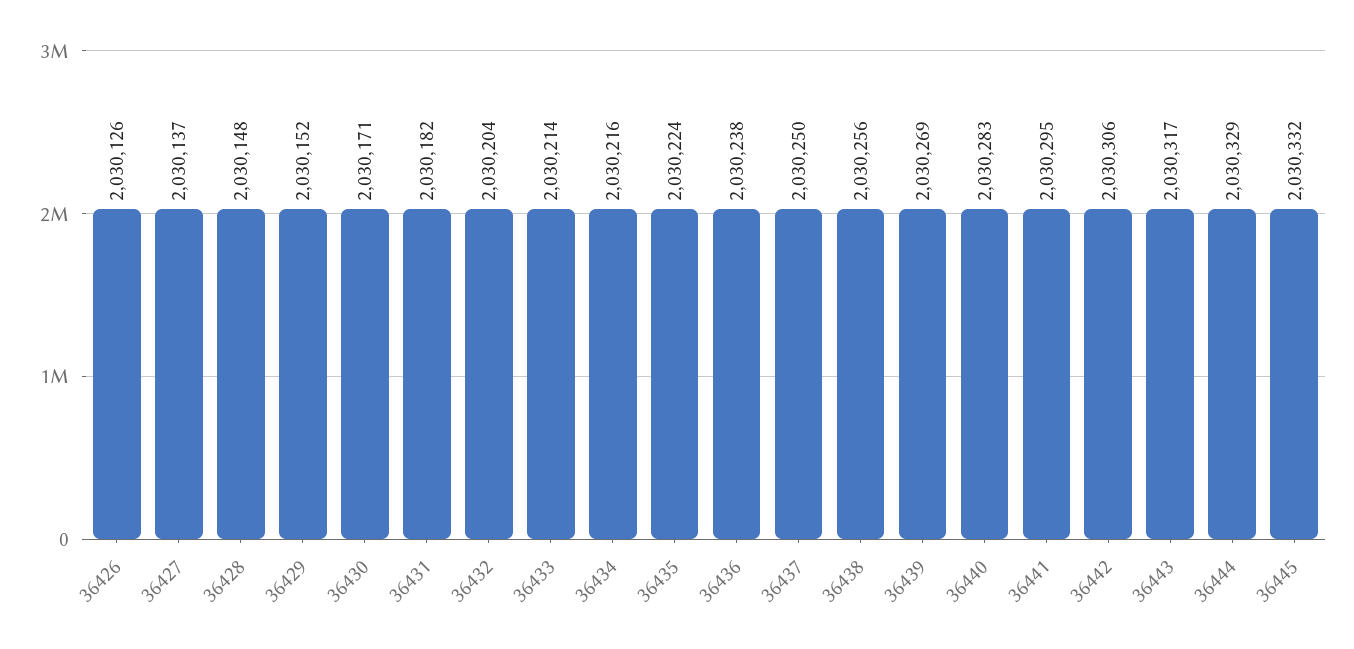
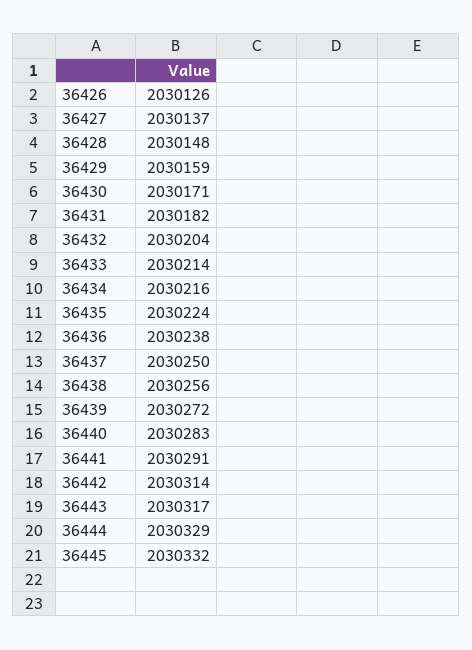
36429: 2030152 -> 2030159
36439: 2030269 -> 2030272
36441: 2030295 -> 2030291
36442: 2030306 -> 2030314

